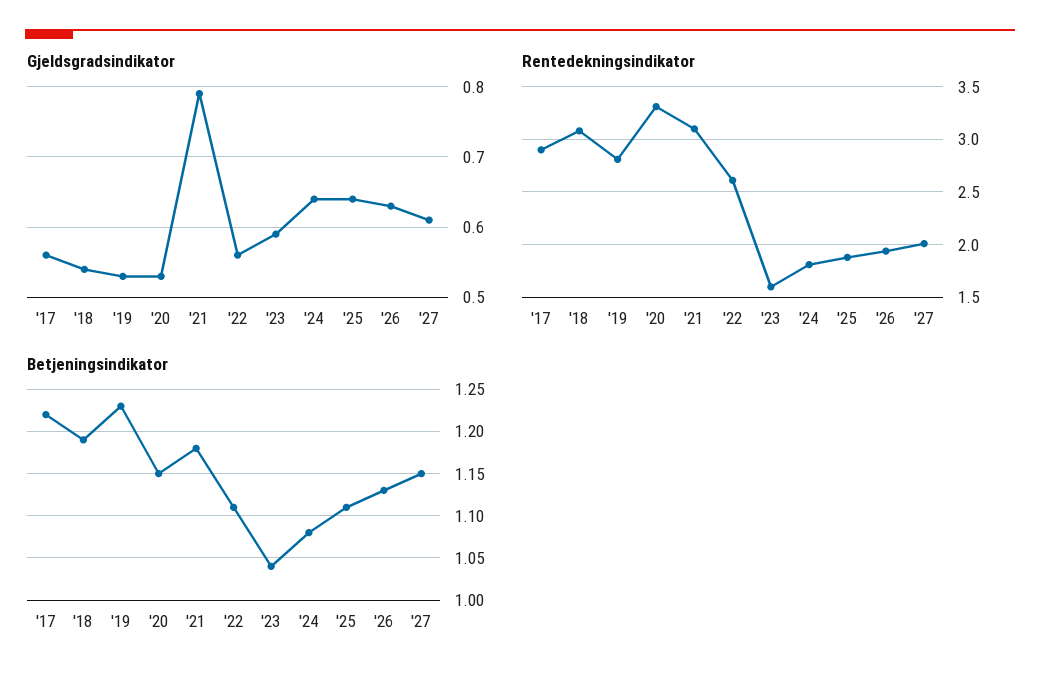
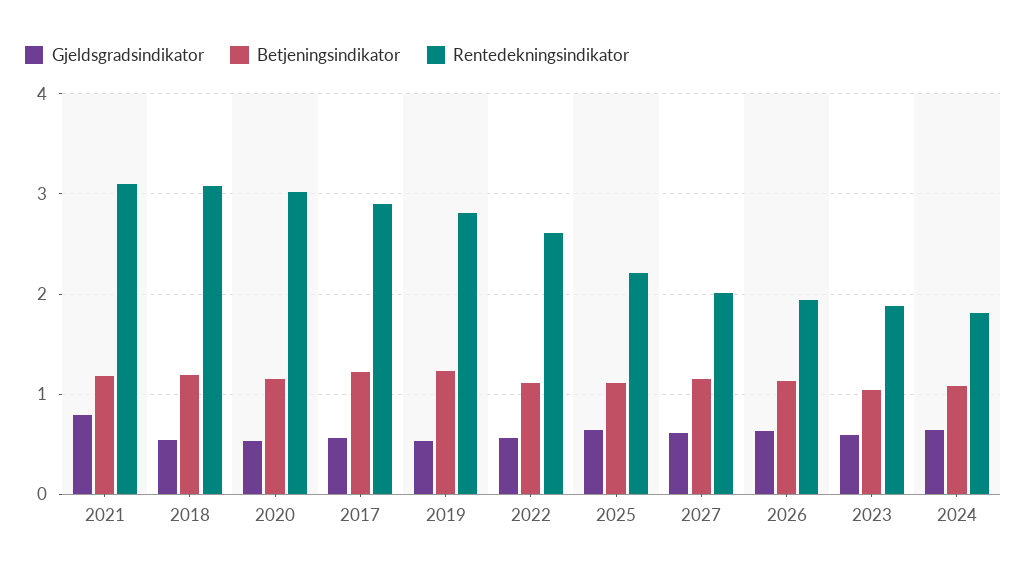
Rentedekningsindikator, '20: 3.3 -> 3
Rentedekningsindikator, '23: 1.6 -> 1.9
Rentedekningsindikator, '25: 1.9 -> 2.2

